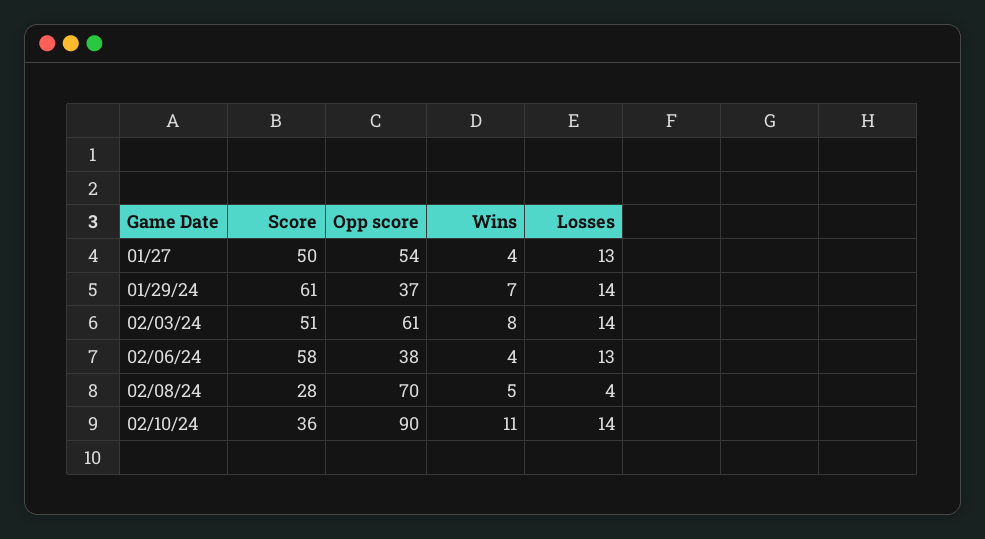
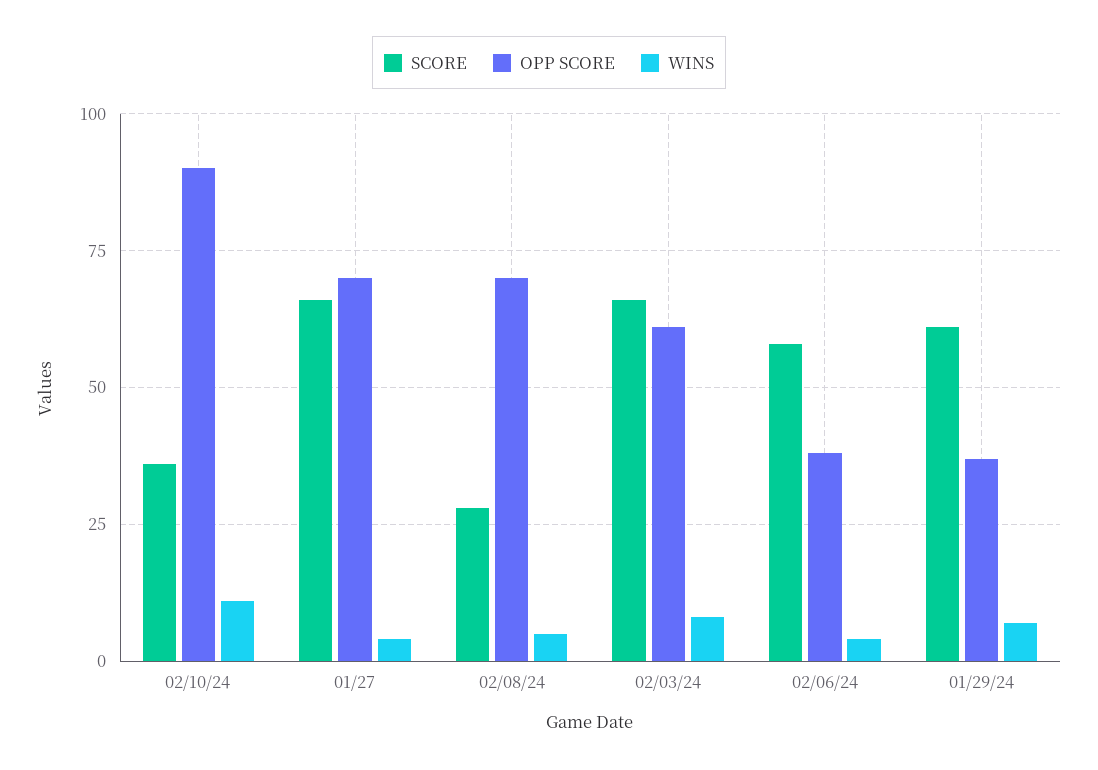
Score, 01/27: 50 -> 65
Opp score, 01/27: 54 -> 70
Losses, 01/27: 13 -> none
Losses, 01/29/24: 14 -> none
Score, 02/03/24: 51 -> 65
Losses, 02/03/24: 14 -> none
Losses, 02/06/24: 13 -> none
Losses, 02/08/24: 4 -> none
Losses, 02/10/24: 14 -> none

